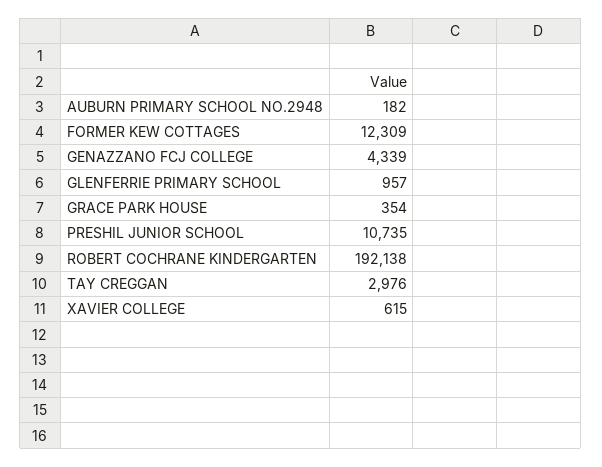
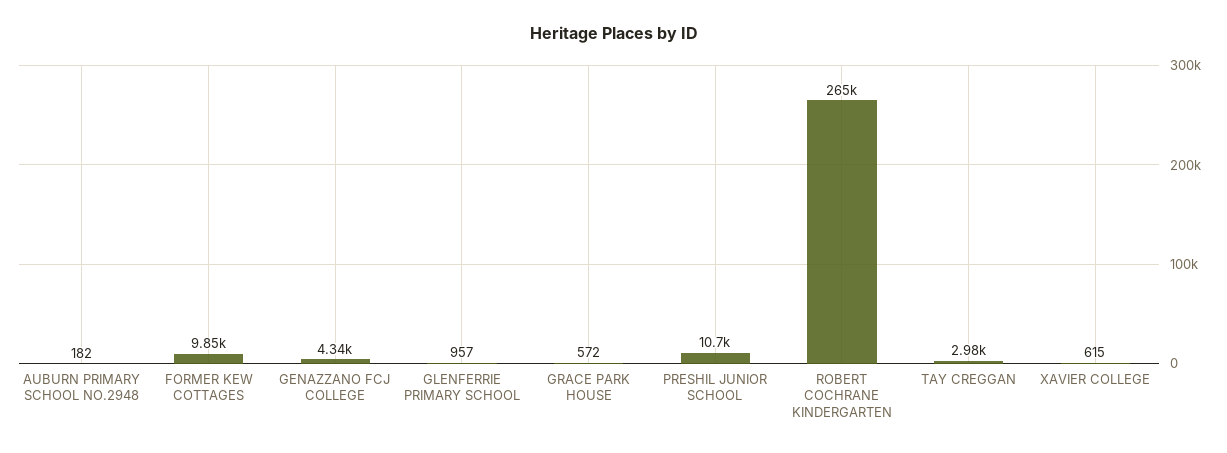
FORMER KEW COTTAGES: 12309 -> 9850
GRACE PARK HOUSE: 354 -> 572
ROBERT COCHRANE KINDERGARTEN: 192138 -> 265000

